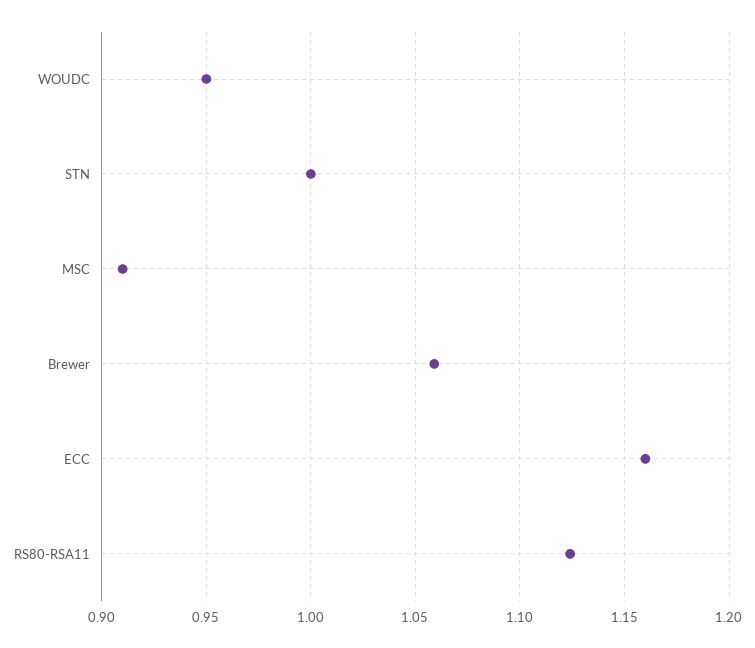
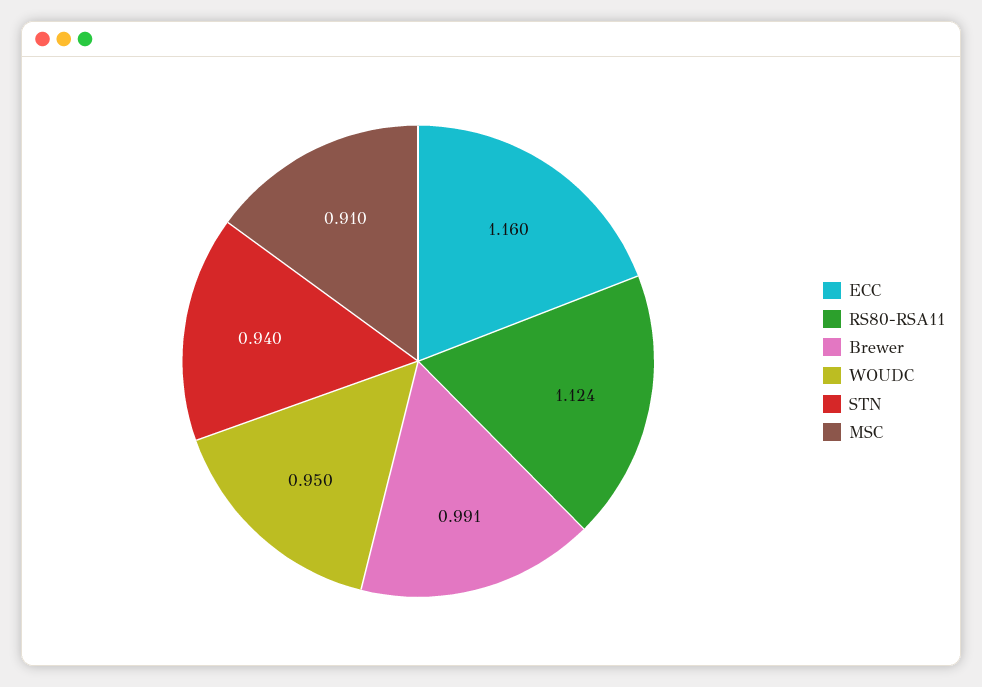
STN: 1 -> 0.94
Brewer: 1.06 -> 0.991

